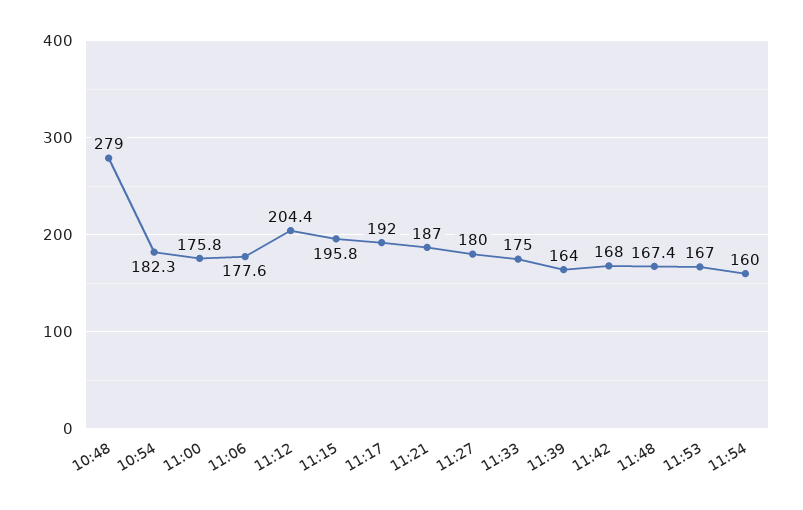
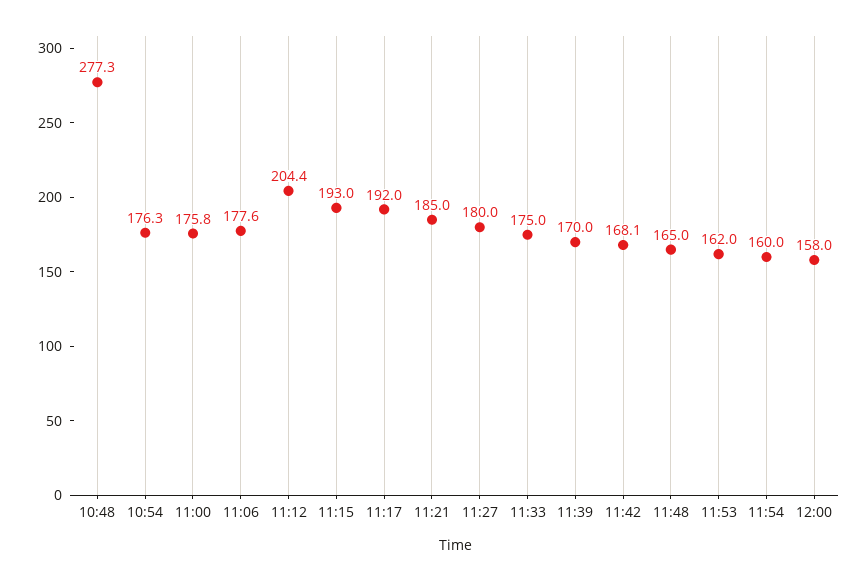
10:48: 279 -> 277.3
10:54: 182.3 -> 176.3
11:15: 195.8 -> 193
11:21: 187 -> 185
11:39: 164 -> 170
11:42: 168 -> 168.1
11:48: 167.4 -> 165
11:53: 167 -> 162
12:00: none -> 158

